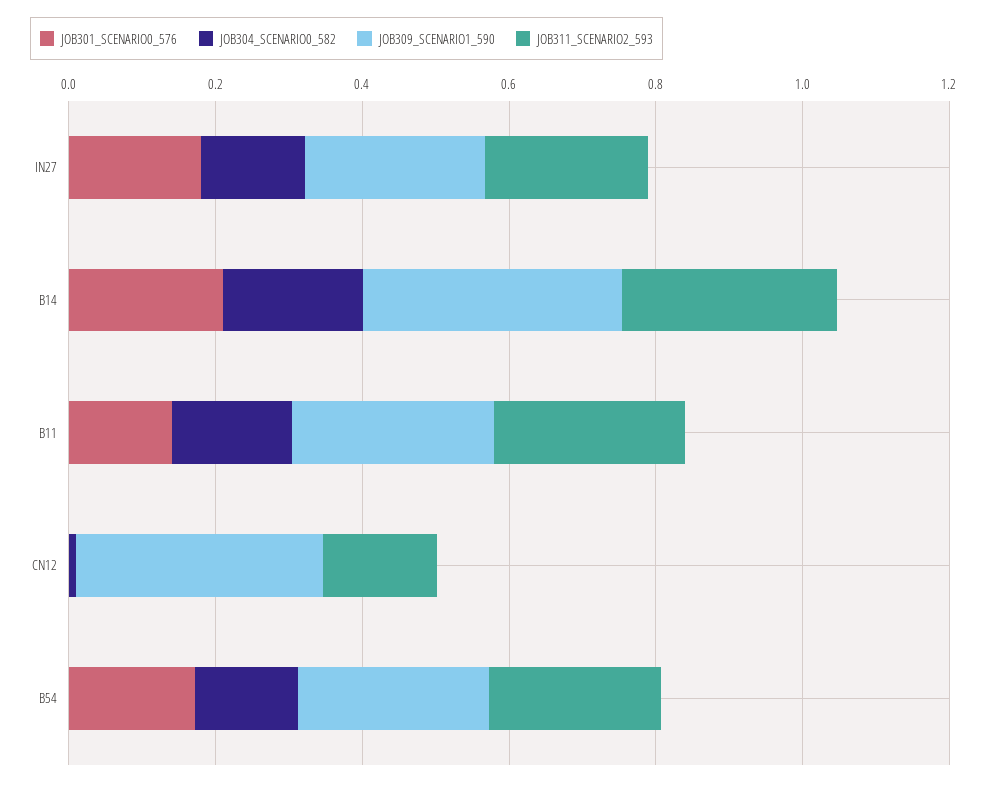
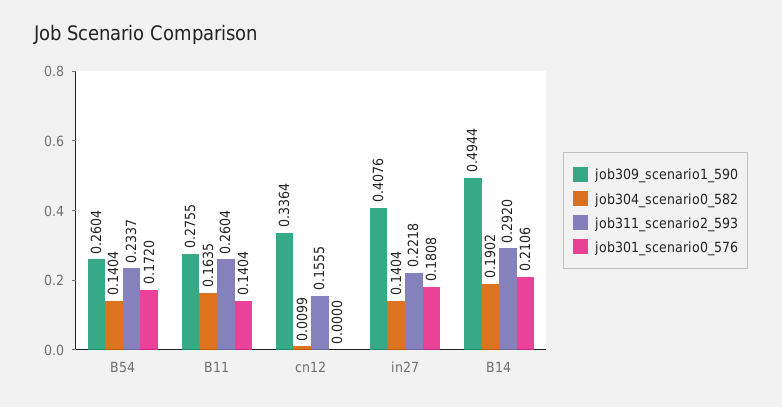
JOB309_SCENARIO1_590, IN27: 0.25 -> 0.4076
JOB309_SCENARIO1_590, B14: 0.35 -> 0.4944

